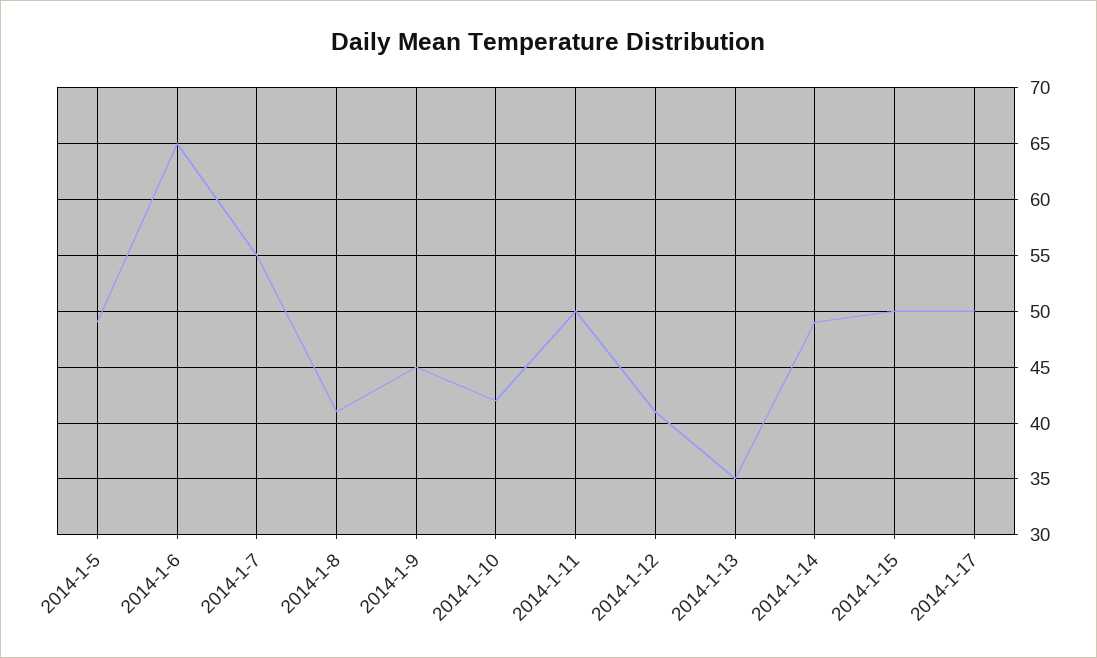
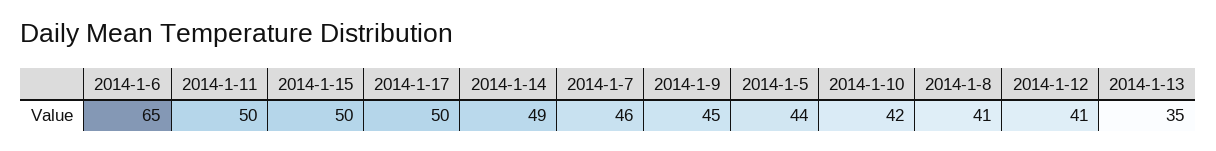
2014-1-5: 49 -> 44
2014-1-7: 55 -> 46

